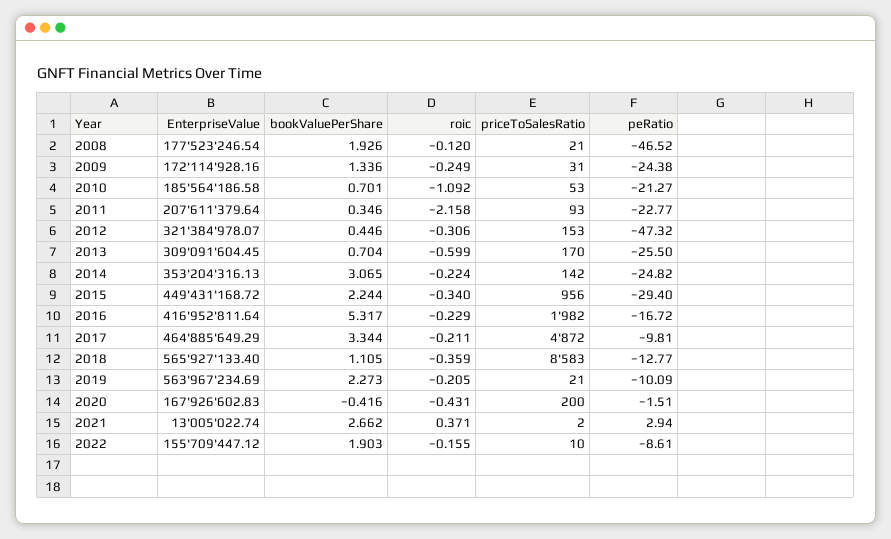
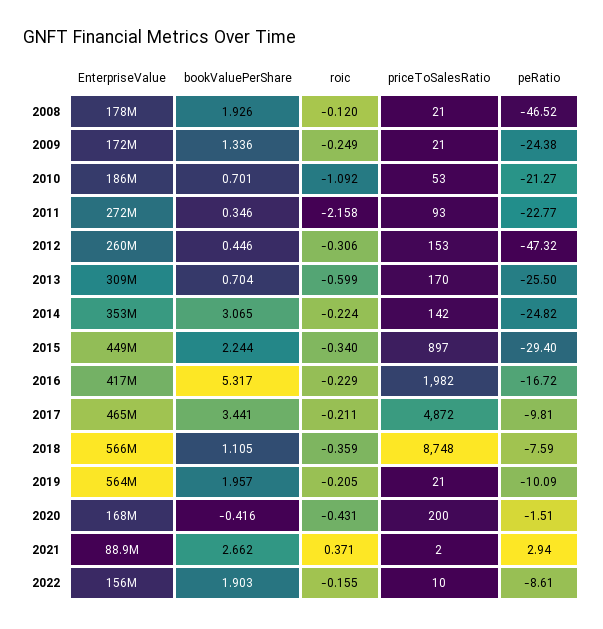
priceToSalesRatio, 2009: 31 -> 21
EnterpriseValue, 2011: 207611379.64 -> 272000000
EnterpriseValue, 2012: 321384978.07 -> 260000000
priceToSalesRatio, 2015: 956 -> 897
bookValuePerShare, 2017: 3.344 -> 3.441
priceToSalesRatio, 2018: 8583 -> 8748
peRatio, 2018: -12.77 -> -7.59
bookValuePerShare, 2019: 2.273 -> 1.957
EnterpriseValue, 2021: 13005022.74 -> 88900000

